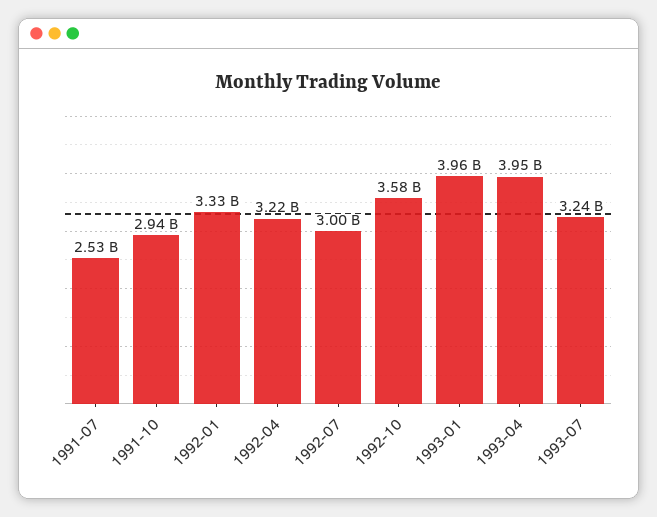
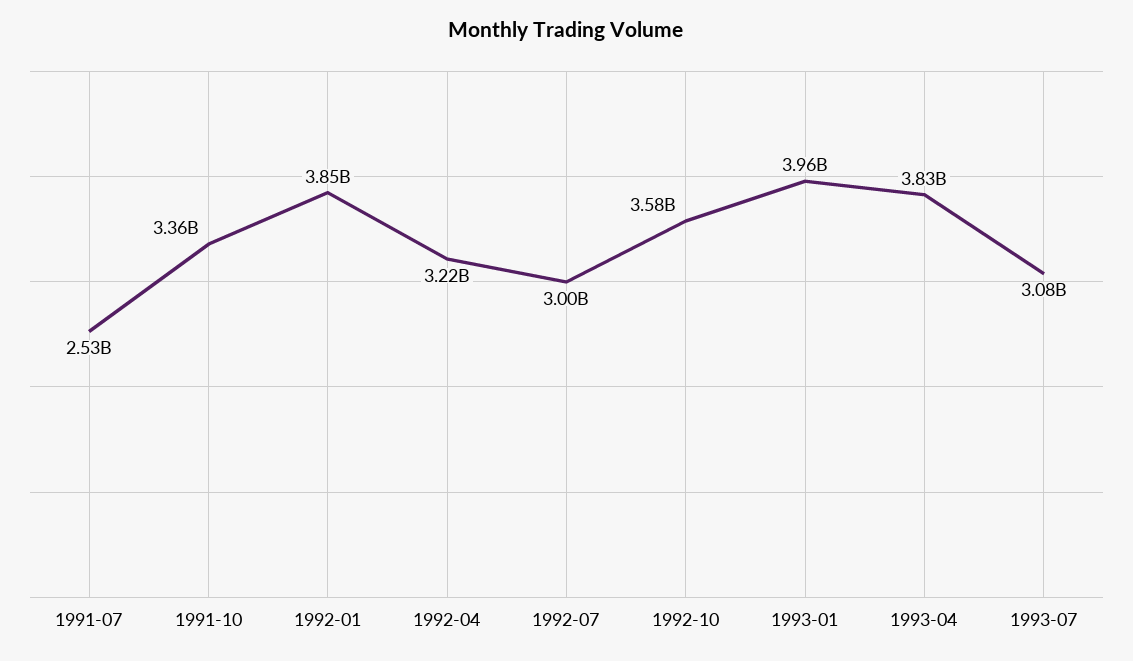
1991-10: 2940000000 -> 3360000000
1992-01: 3330000000 -> 3850000000
1993-04: 3950000000 -> 3830000000
1993-07: 3240000000 -> 3080000000

